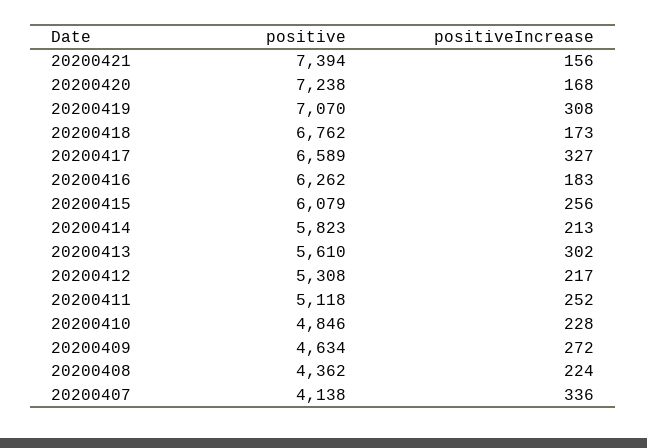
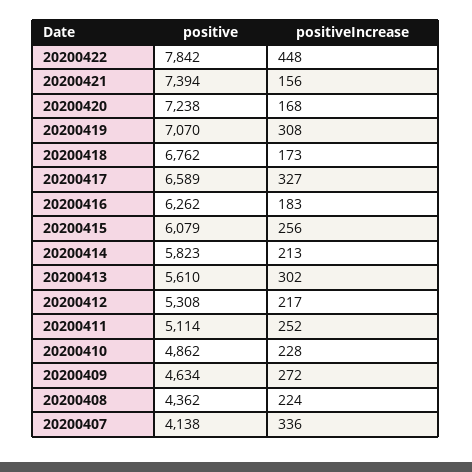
positive, 20200411: 5118 -> 5114
positive, 20200410: 4846 -> 4862
positive, 20200422: none -> 7842
positiveIncrease, 20200422: none -> 448

